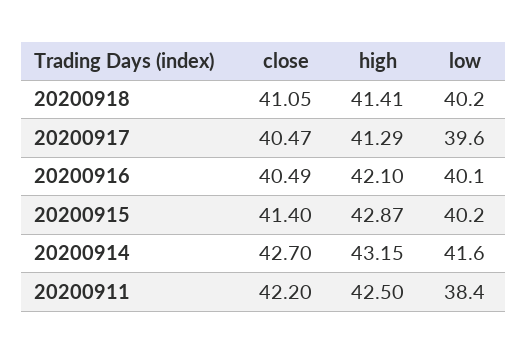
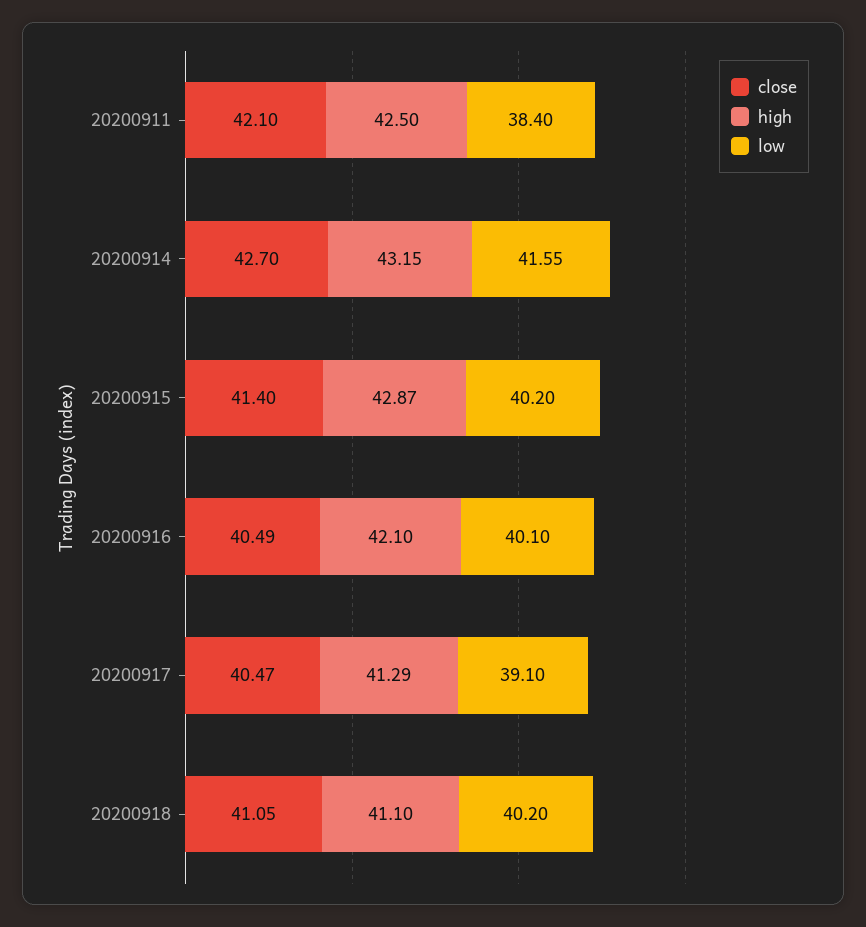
high, 20200918: 41.41 -> 41.1
low, 20200917: 39.6 -> 39.1
close, 20200911: 42.2 -> 42.1

